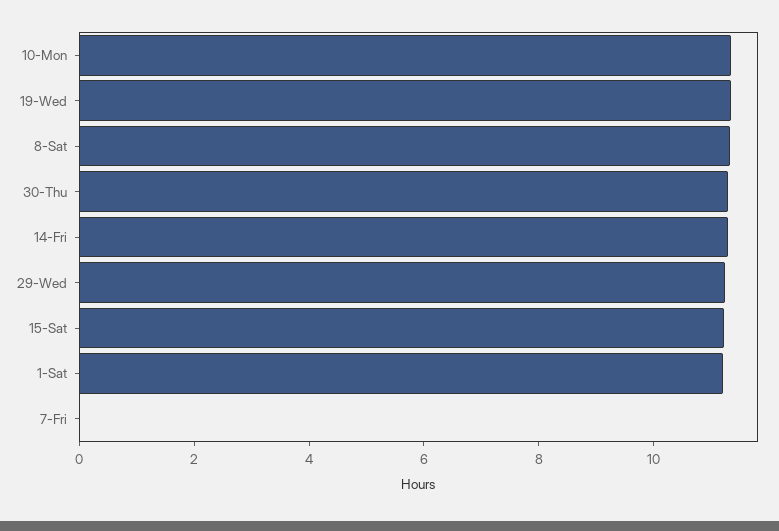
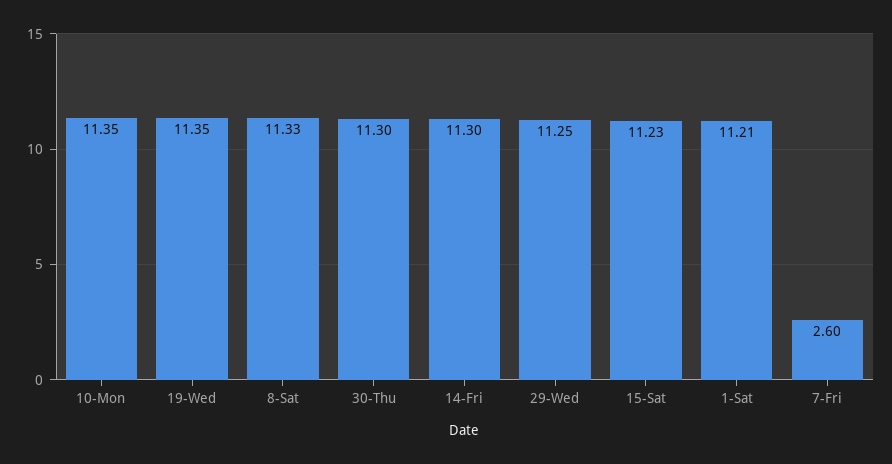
7-Fri: 0 -> 2.6

